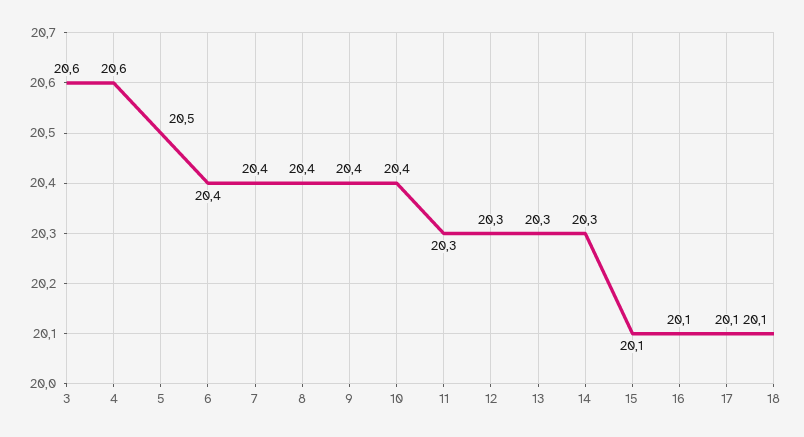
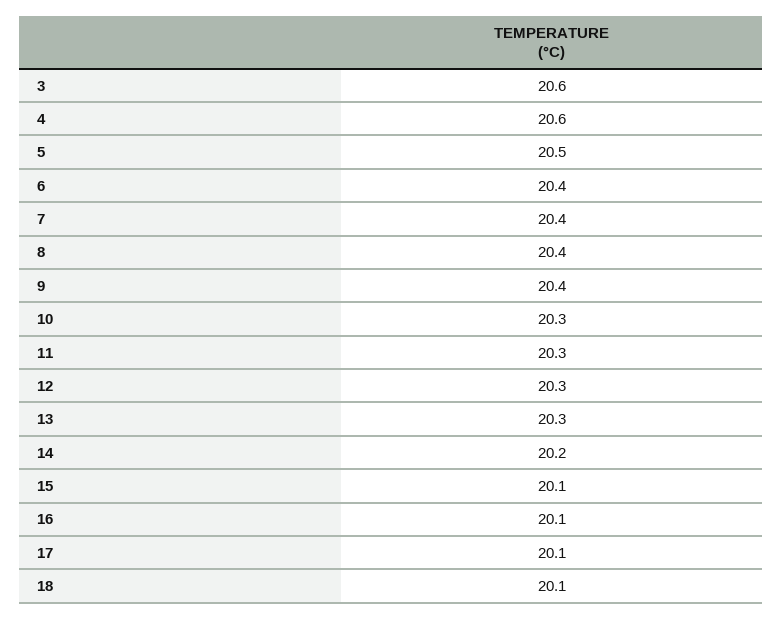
10: 20.4 -> 20.3
14: 20.3 -> 20.2

